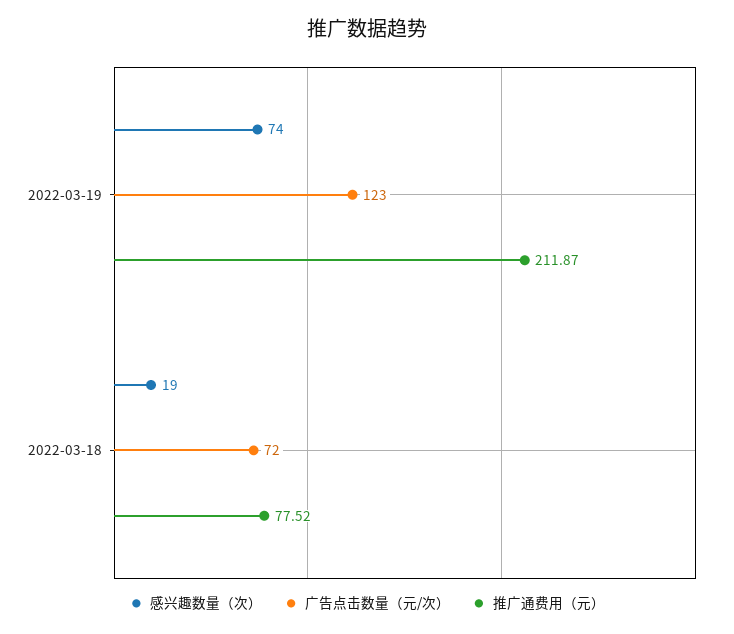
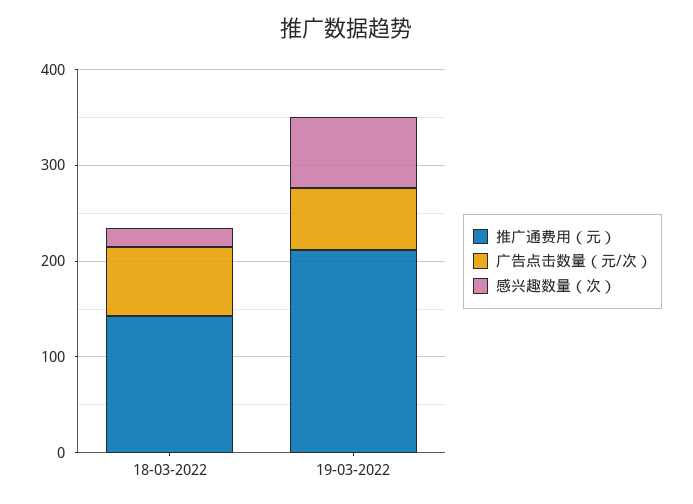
广告点击数量（元/次）, 2022-03-19: 123 -> 60
推广通费用（元）, 2022-03-18: 77.52 -> 140

